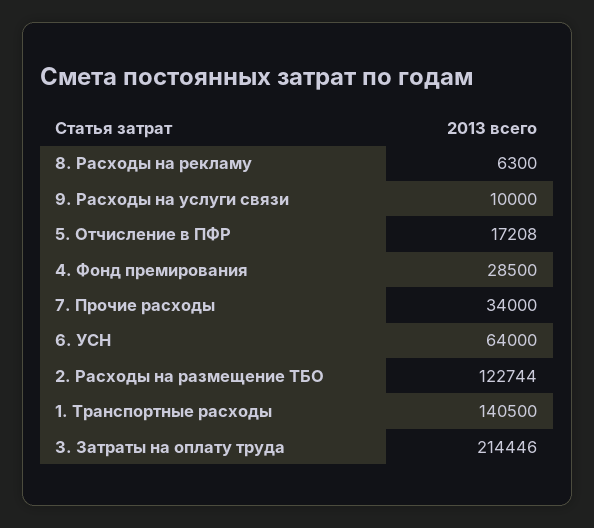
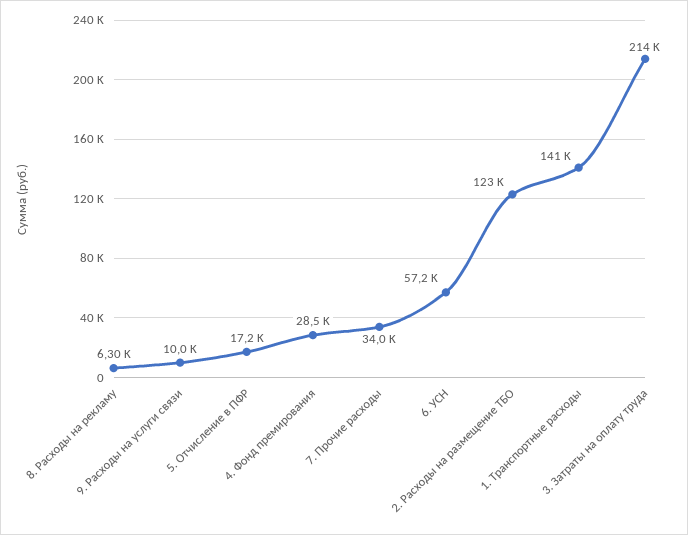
6. УСН: 64000 -> 57200

